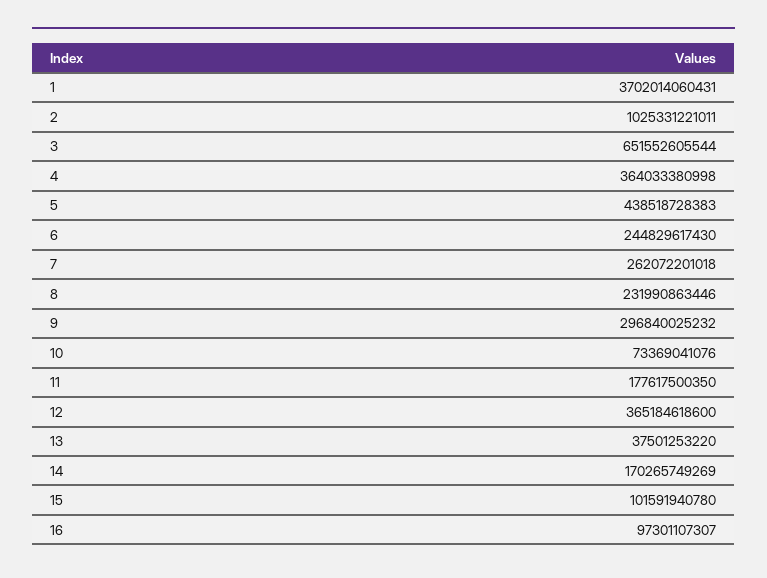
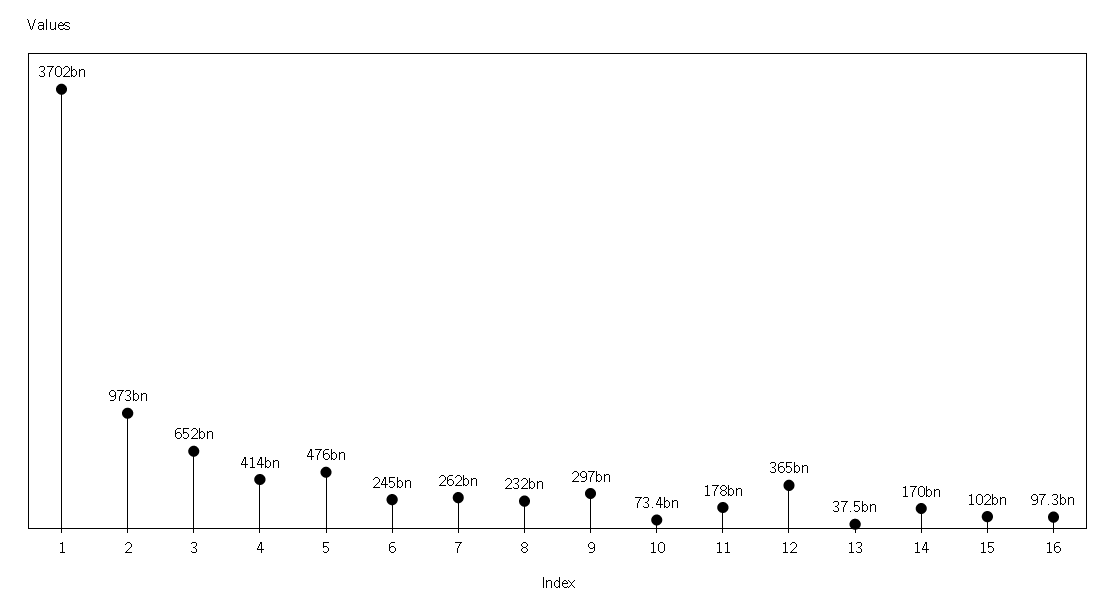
2: 1025331221011 -> 973000000000
4: 364033380998 -> 414000000000
5: 438518728383 -> 476000000000

